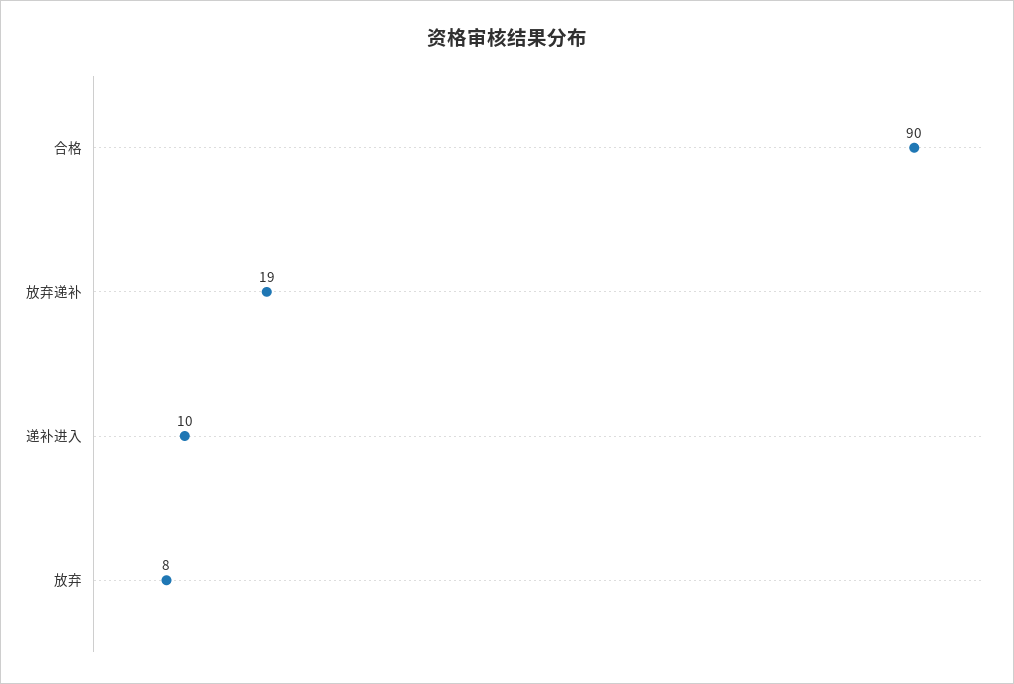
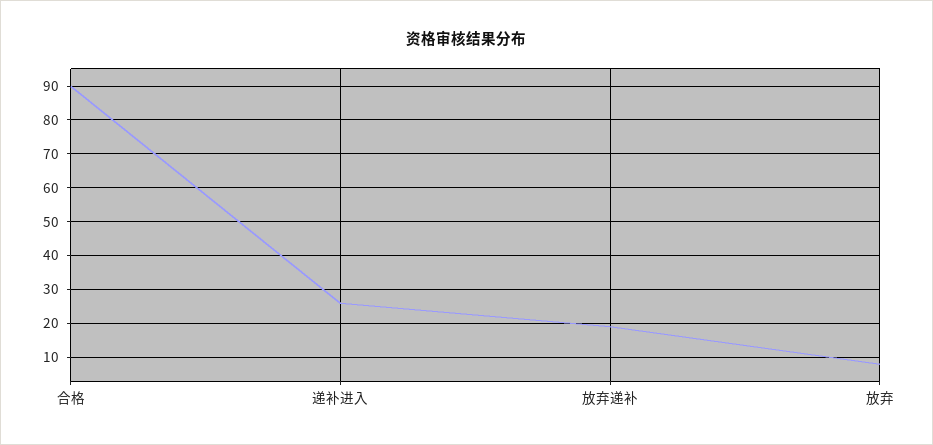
递补进入: 10 -> 25

